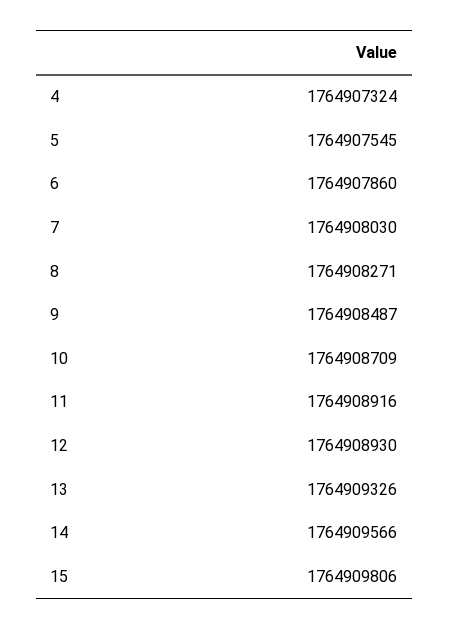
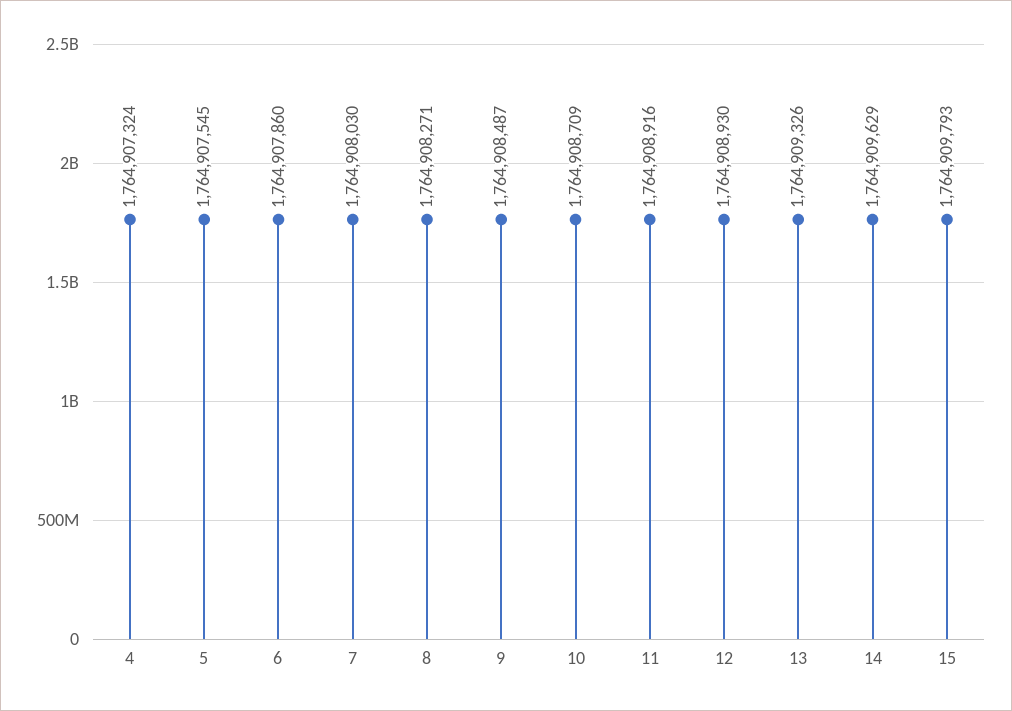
14: 1764909566 -> 1764909629
15: 1764909806 -> 1764909793

